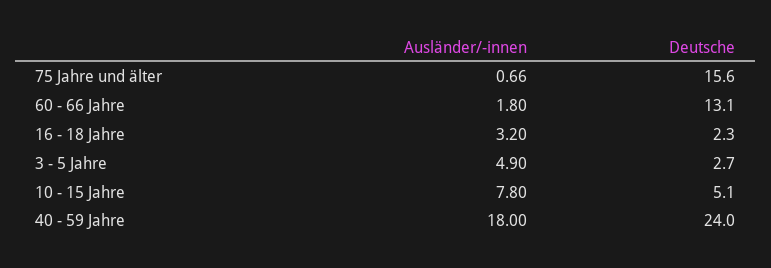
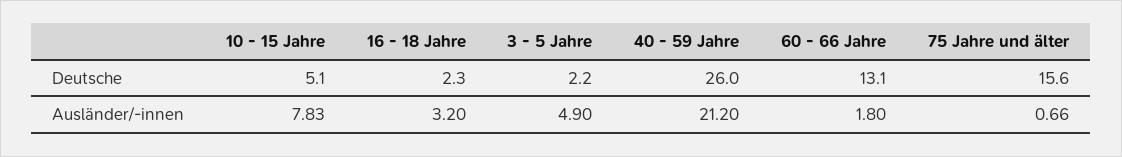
Deutsche, 3 - 5 Jahre: 2.7 -> 2.2
Ausländer/-innen, 10 - 15 Jahre: 7.8 -> 7.83
Ausländer/-innen, 40 - 59 Jahre: 18 -> 21.2
Deutsche, 40 - 59 Jahre: 24 -> 26

